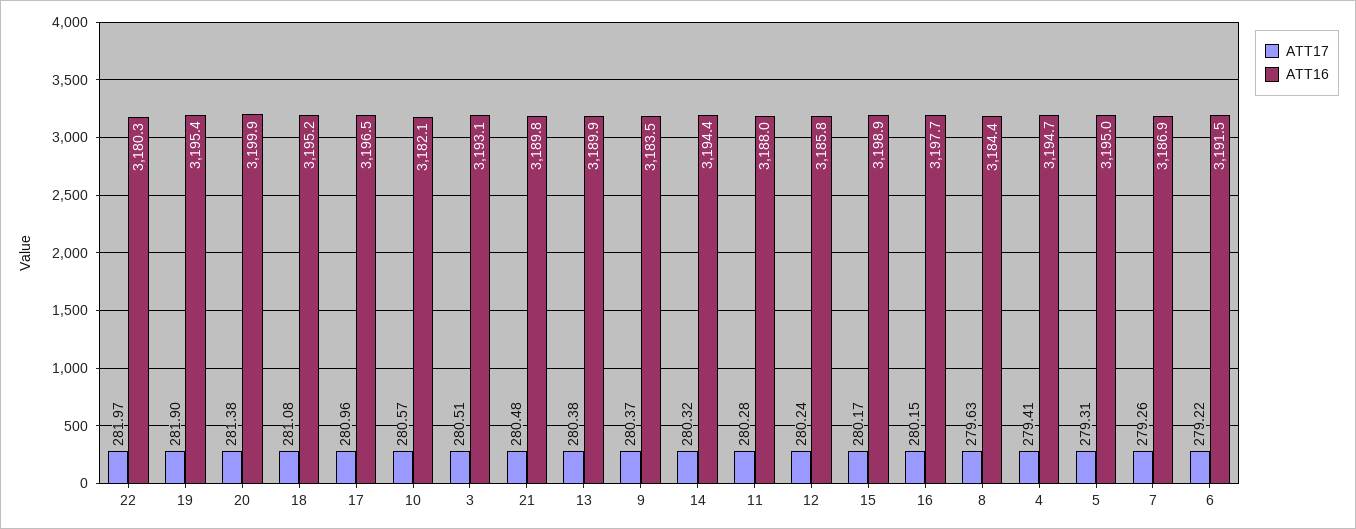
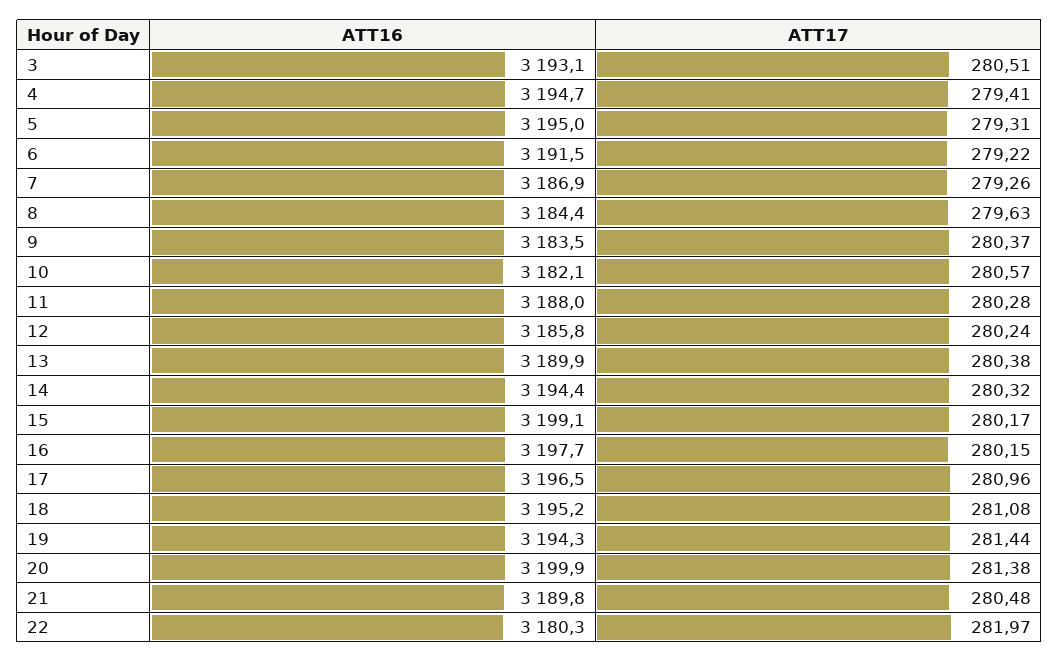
ATT17, 19: 281.9 -> 281.44
ATT16, 19: 3195.4 -> 3194.3
ATT16, 15: 3198.9 -> 3199.1

